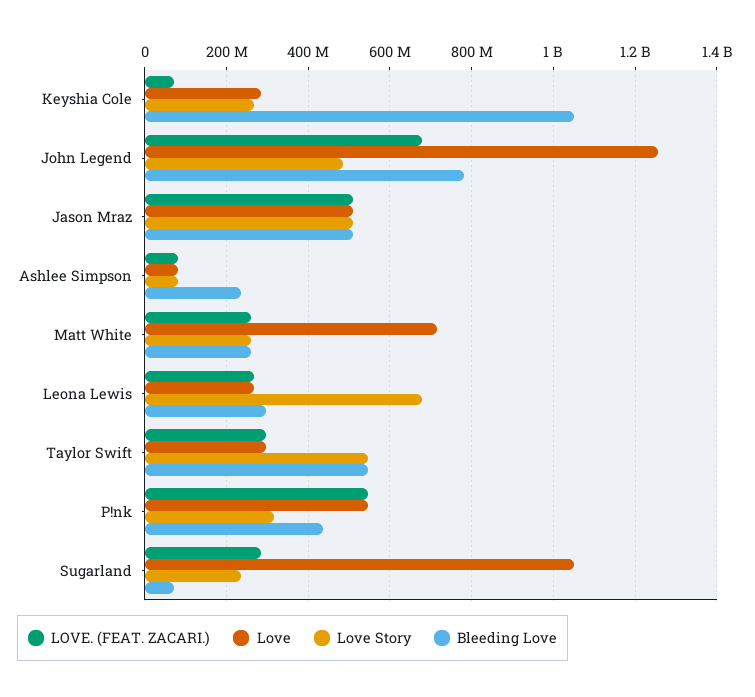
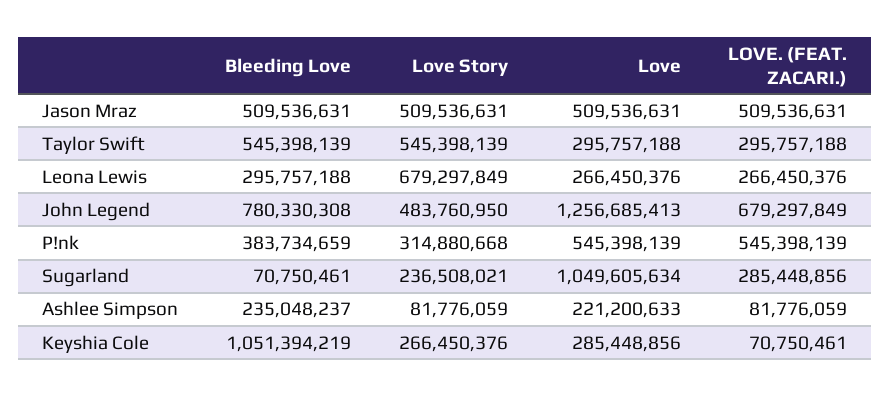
Love, Ashlee Simpson: 80000000 -> 221200633
LOVE. (FEAT. ZACARI.), Matt White: 260000000 -> none
Love, Matt White: 720000000 -> none
Love Story, Matt White: 260000000 -> none
Bleeding Love, Matt White: 260000000 -> none
Bleeding Love, P!nk: 440000000 -> 383734659

